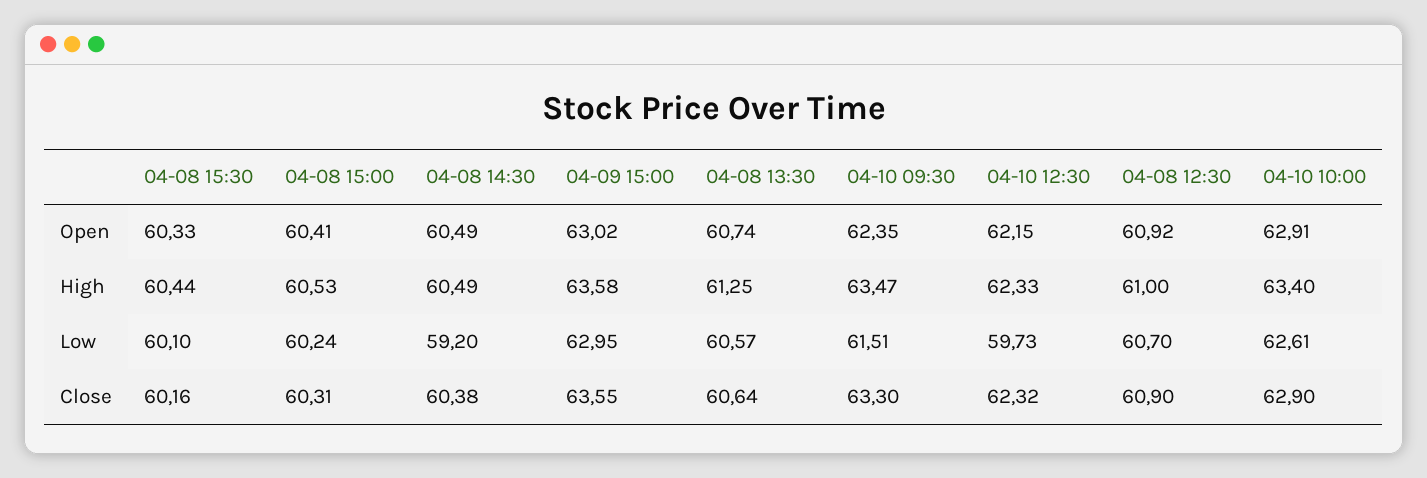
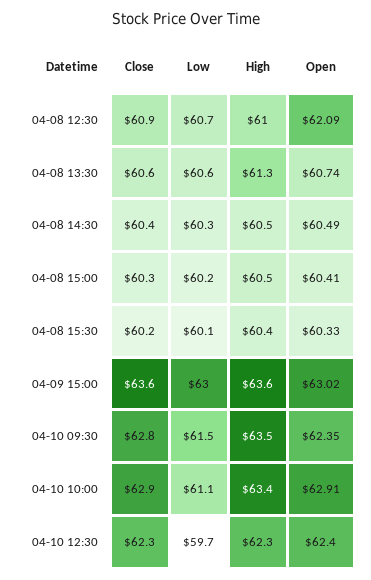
04-10 12:30, Open: 62.15 -> 62.4
04-08 12:30, Open: 60.92 -> 62.09
04-08 14:30, Low: 59.2 -> 60.3
04-10 10:00, Low: 62.61 -> 61.1
04-10 09:30, Close: 63.3 -> 62.8

